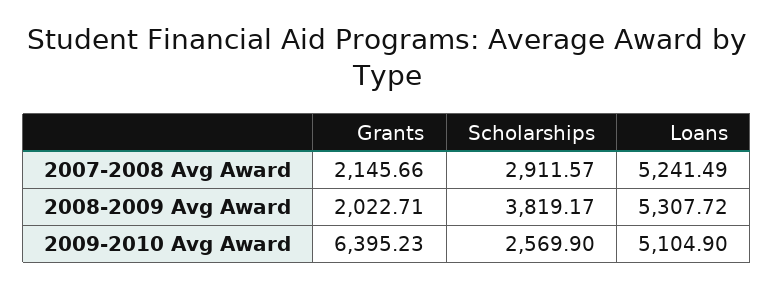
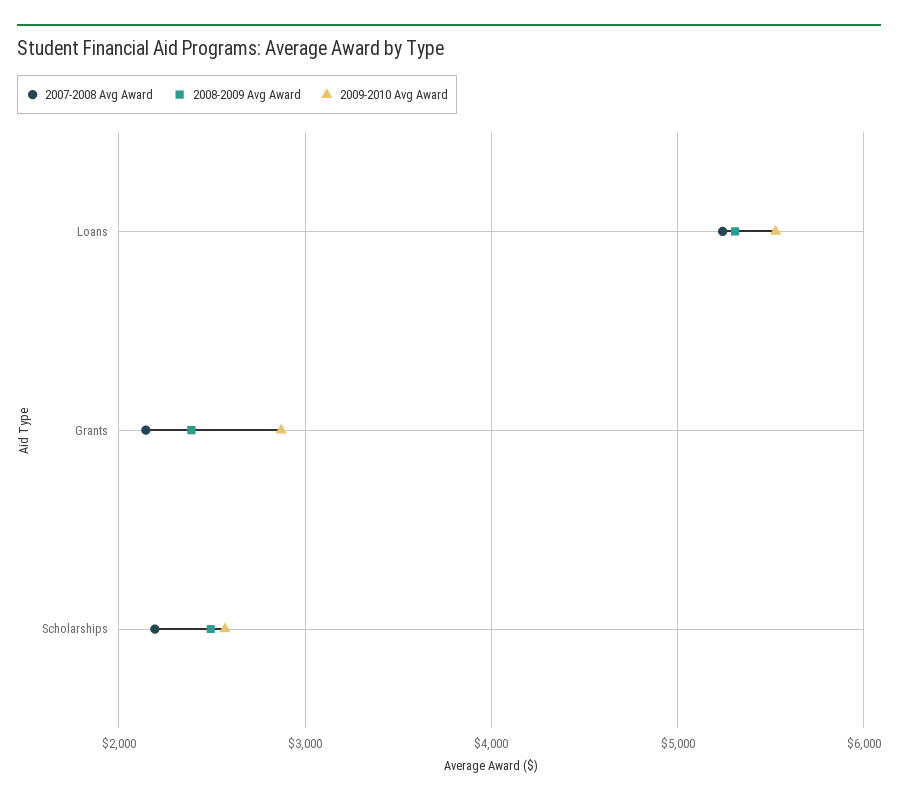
2007-2008 Avg Award, Scholarships: 2911.57 -> 2200
2008-2009 Avg Award, Grants: 2022.71 -> 2400
2008-2009 Avg Award, Scholarships: 3819.17 -> 2500
2009-2010 Avg Award, Grants: 6395.23 -> 2900
2009-2010 Avg Award, Loans: 5104.9 -> 5500

